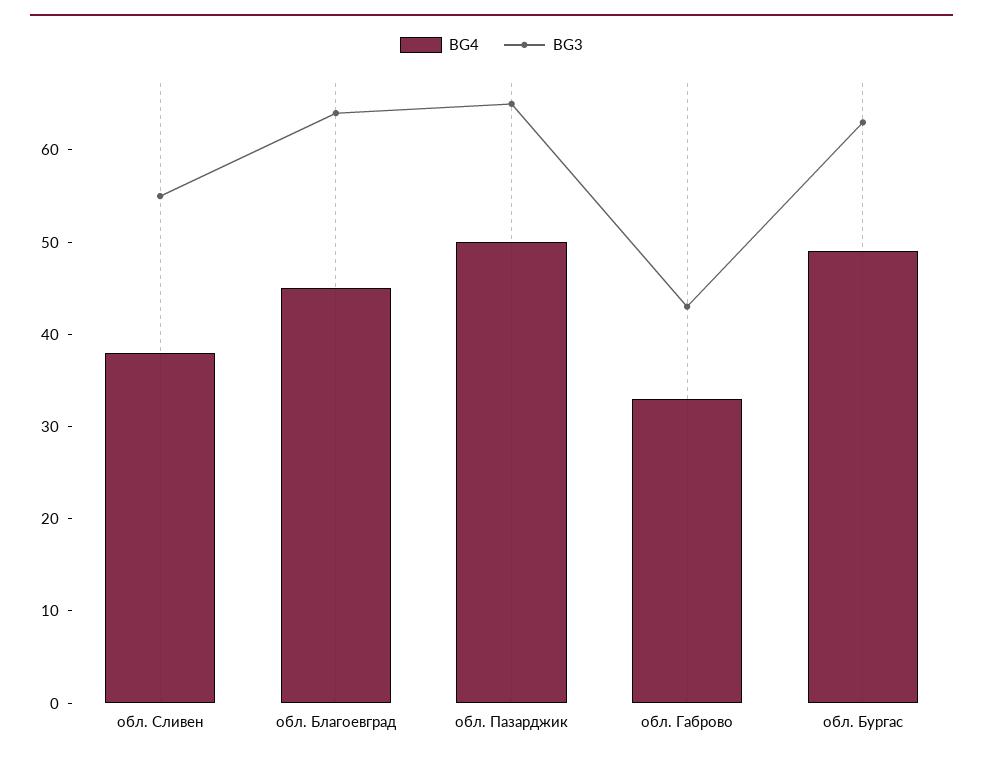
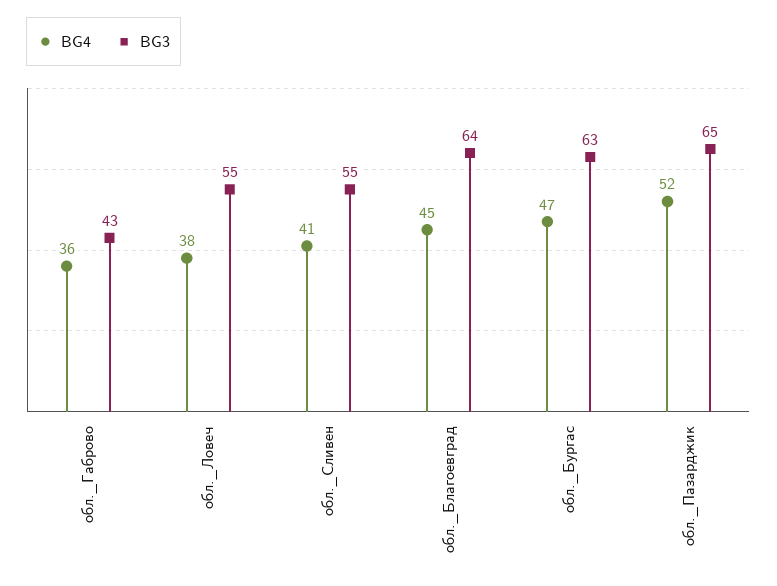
BG4, обл. Сливен: 38 -> 41
BG4, обл. Пазарджик: 50 -> 52
BG4, обл. Габрово: 33 -> 36
BG4, обл. Бургас: 49 -> 47
BG4, обл._Ловеч: none -> 38
BG3, обл._Ловеч: none -> 55

